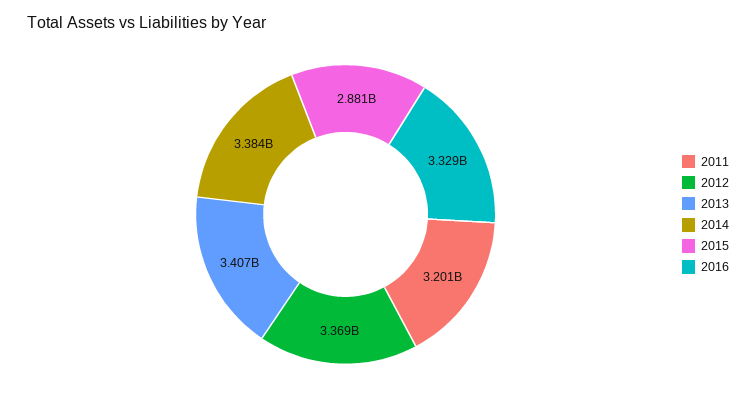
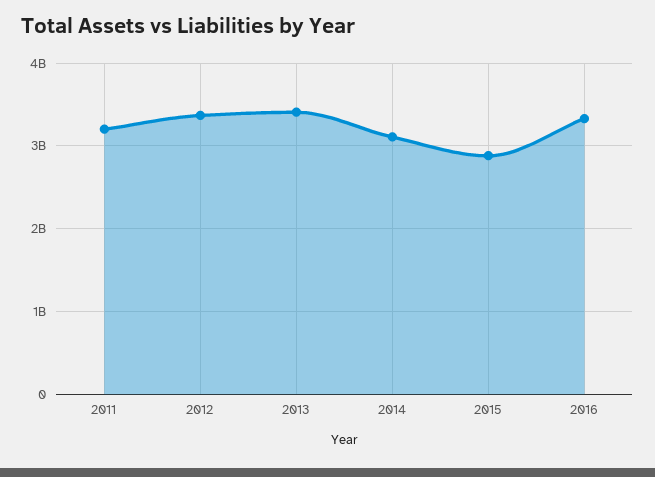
2014: 3384000000 -> 3100000000

